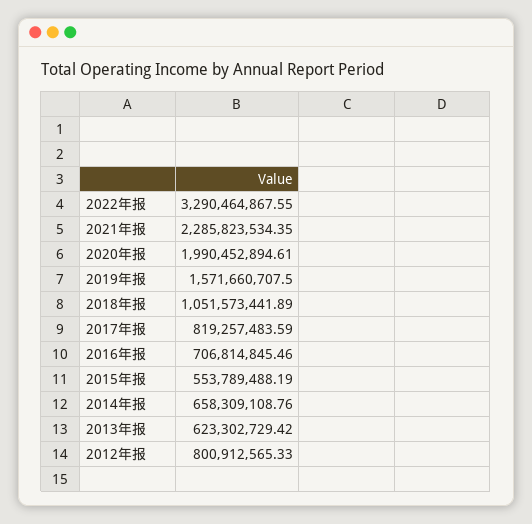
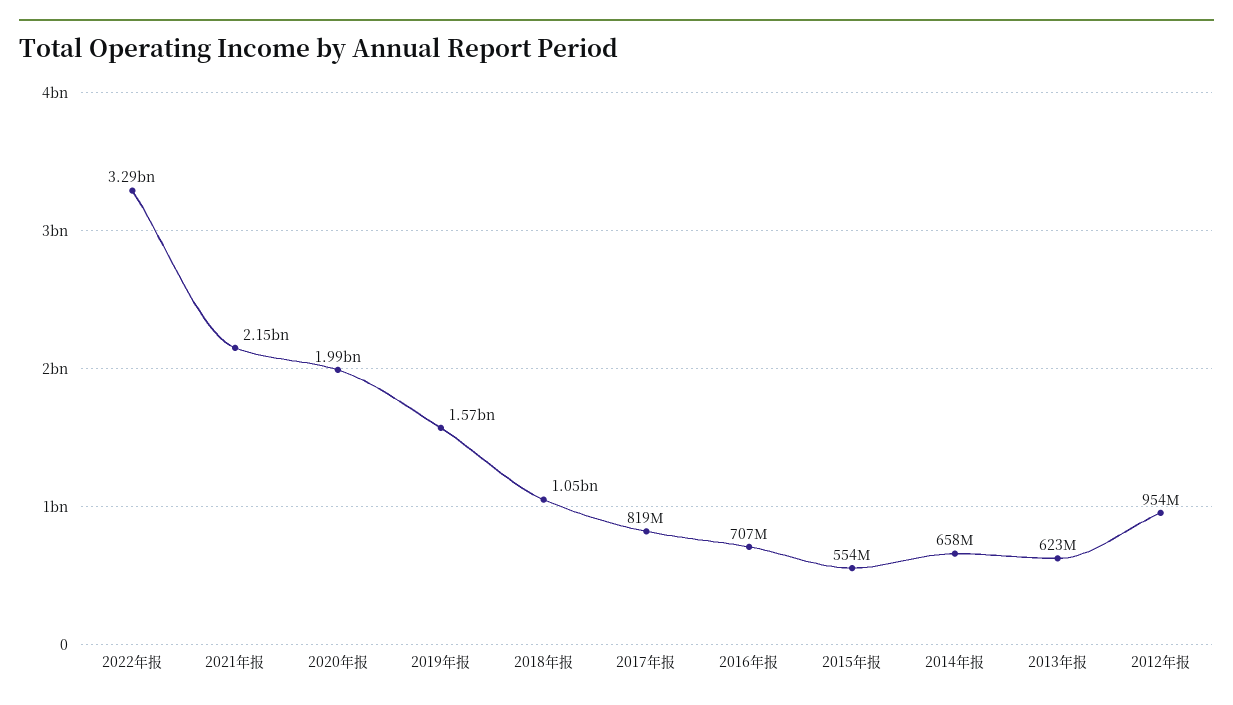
2021年报: 2285823534.35 -> 2150000000
2012年报: 800912565.33 -> 954000000

